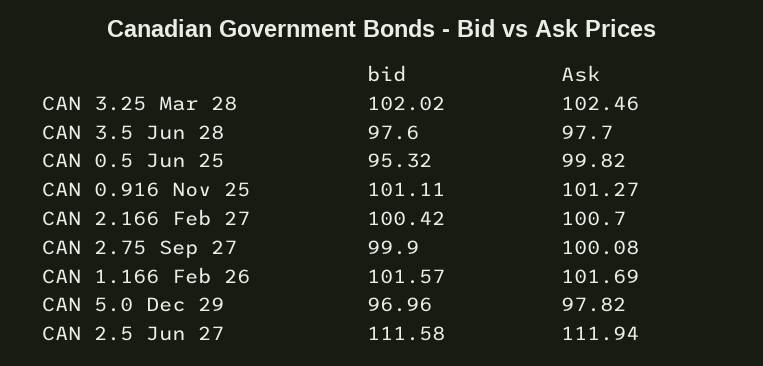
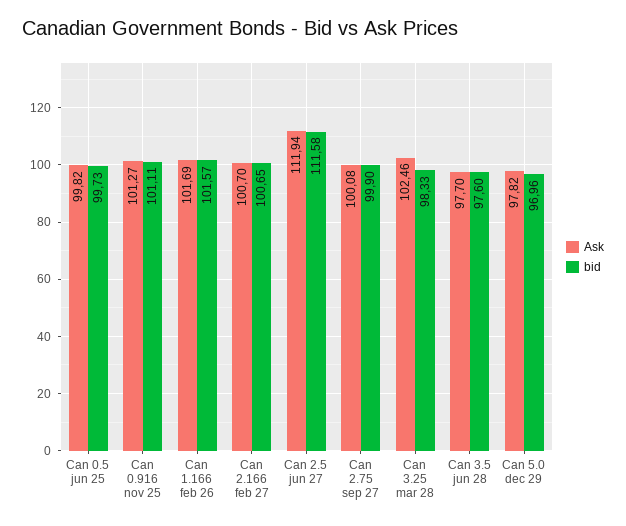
bid, CAN 3.25 Mar 28: 102.02 -> 98.33
bid, CAN 0.5 Jun 25: 95.32 -> 99.73
bid, CAN 2.166 Feb 27: 100.42 -> 100.65

